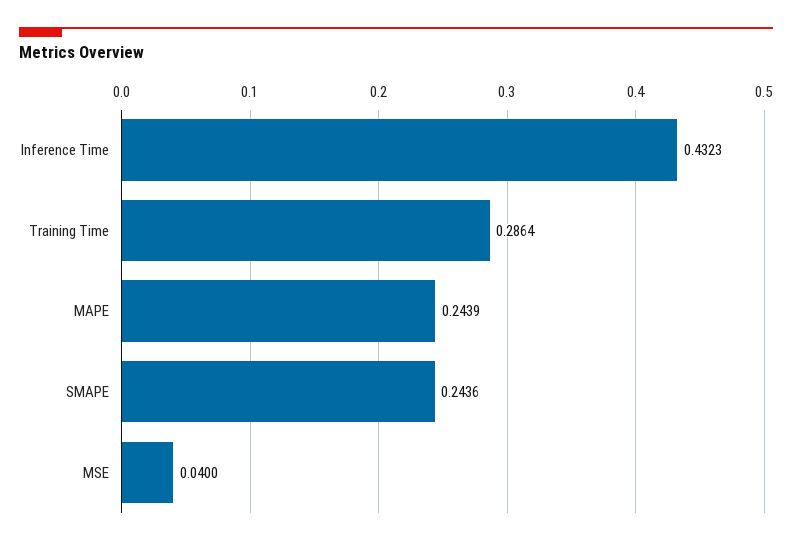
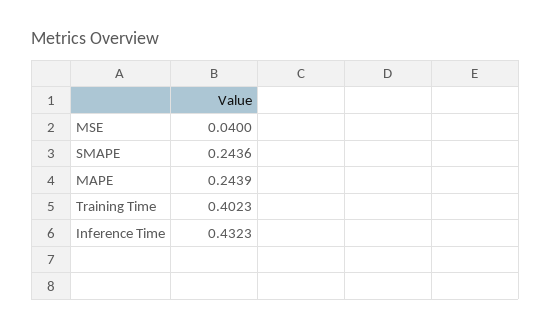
Training Time: 0.2864 -> 0.4023

